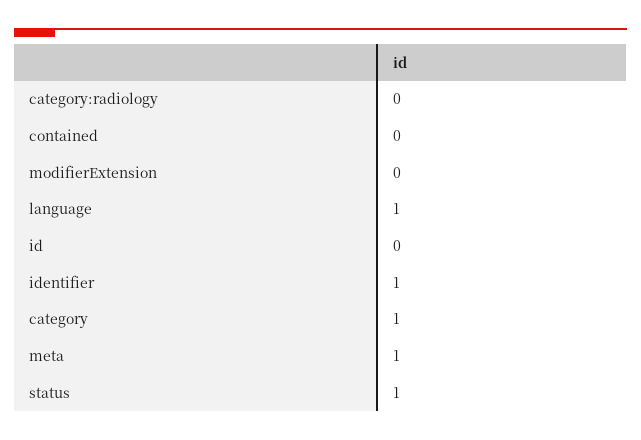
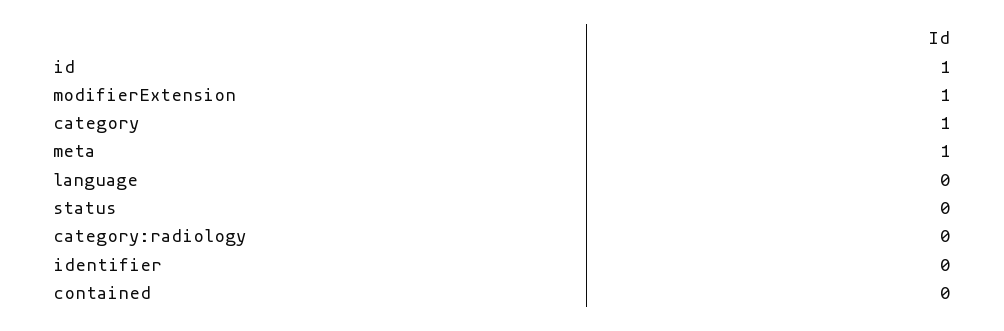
modifierExtension: 0 -> 1
language: 1 -> 0
id: 0 -> 1
identifier: 1 -> 0
status: 1 -> 0

